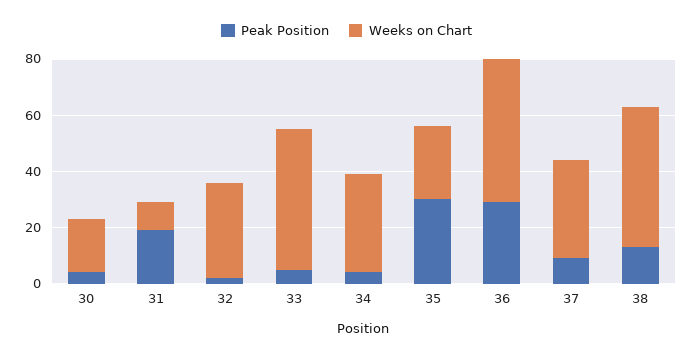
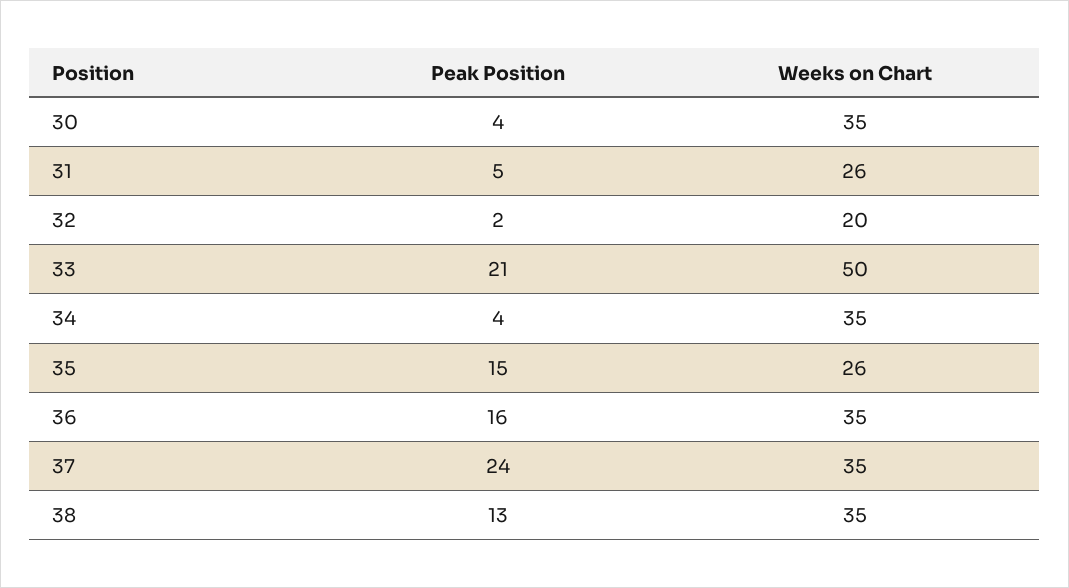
Weeks on Chart, 30: 20 -> 35
Peak Position, 31: 20 -> 5
Weeks on Chart, 31: 10 -> 26
Weeks on Chart, 32: 35 -> 20
Peak Position, 33: 5 -> 21
Peak Position, 35: 30 -> 15
Peak Position, 36: 30 -> 16
Weeks on Chart, 36: 50 -> 35
Peak Position, 37: 10 -> 24
Weeks on Chart, 38: 50 -> 35

